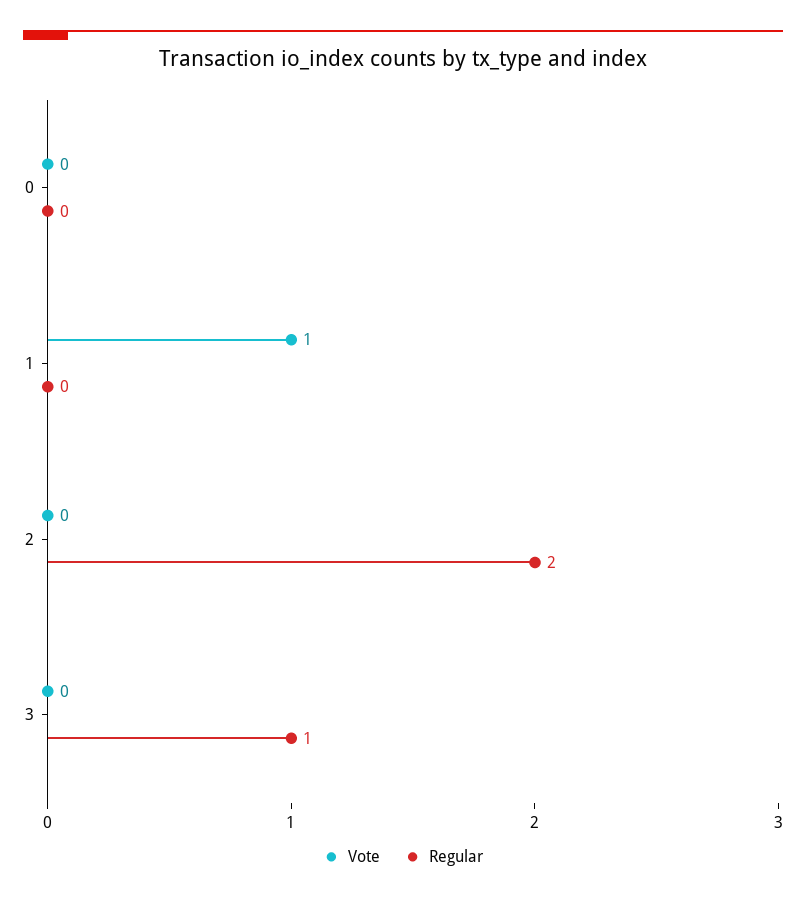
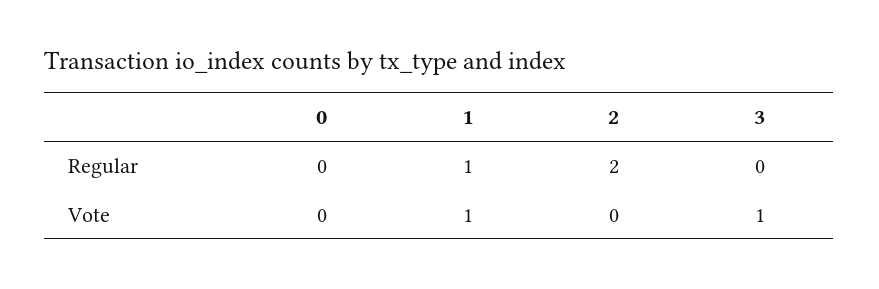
Regular, 1: 0 -> 1
Vote, 3: 0 -> 1
Regular, 3: 1 -> 0

